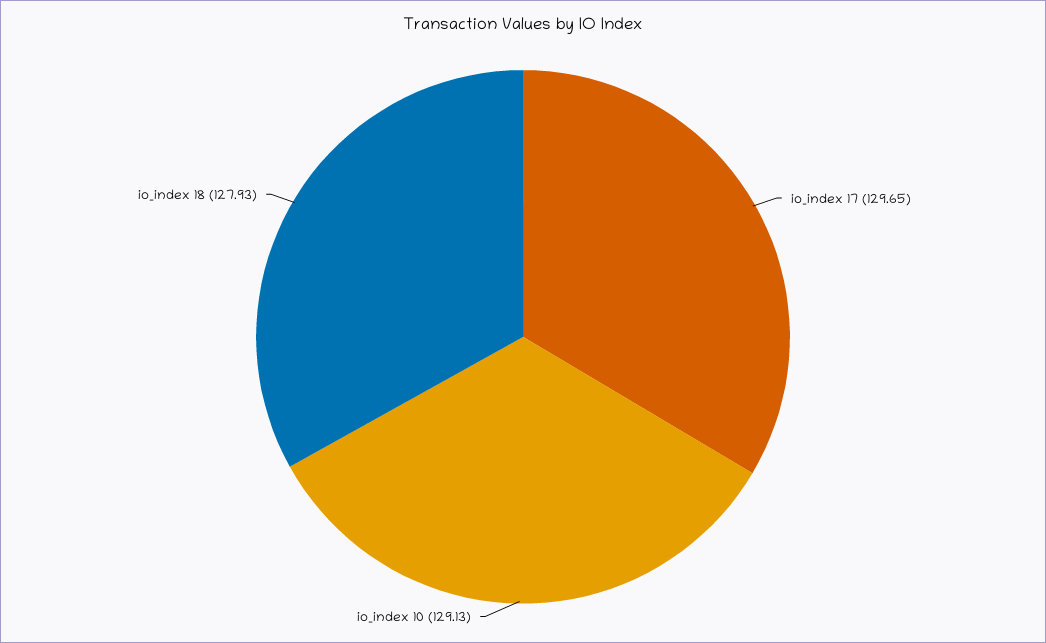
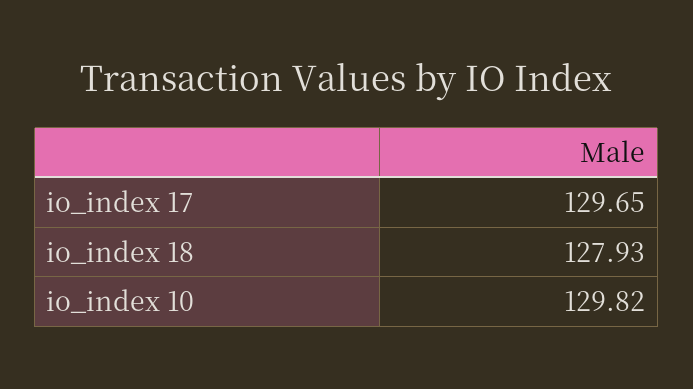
io_index 10: 129.13 -> 129.82

